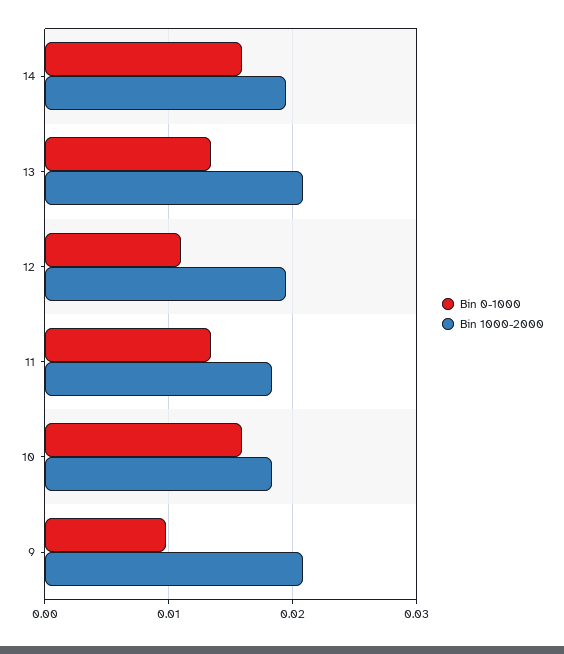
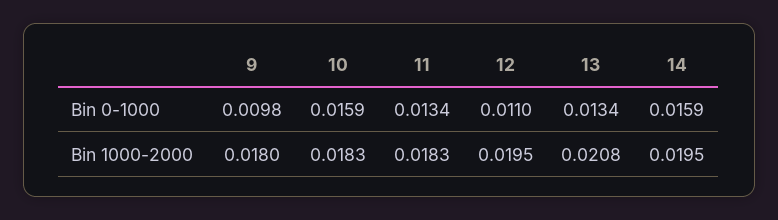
Bin 1000-2000, 9: 0.021 -> 0.018

